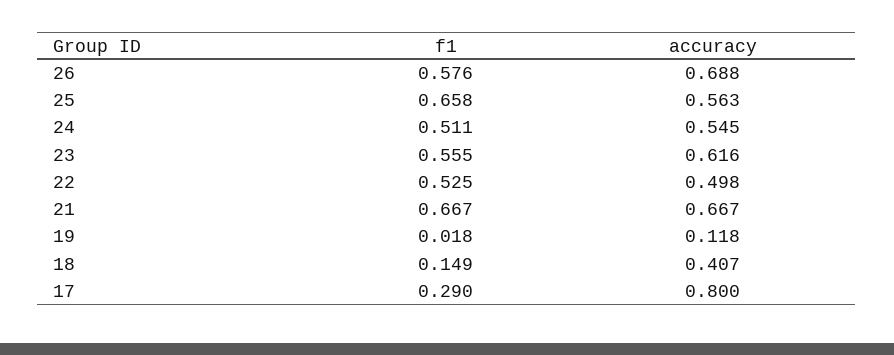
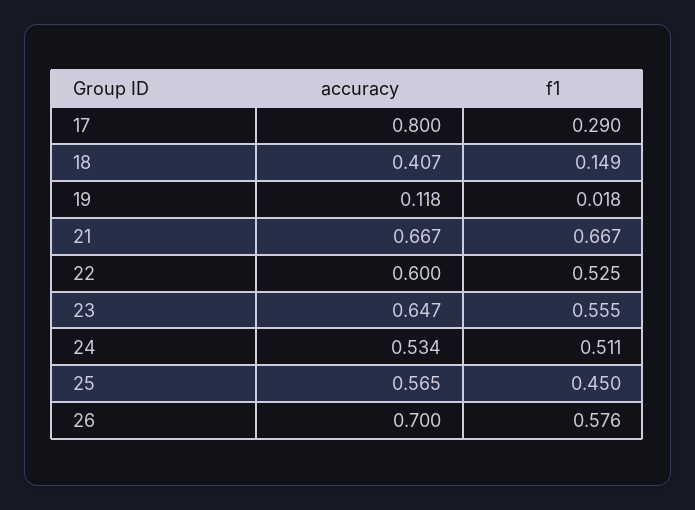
accuracy, 26: 0.688 -> 0.7
f1, 25: 0.658 -> 0.45
accuracy, 25: 0.563 -> 0.565
accuracy, 24: 0.545 -> 0.534
accuracy, 23: 0.616 -> 0.647
accuracy, 22: 0.498 -> 0.6

